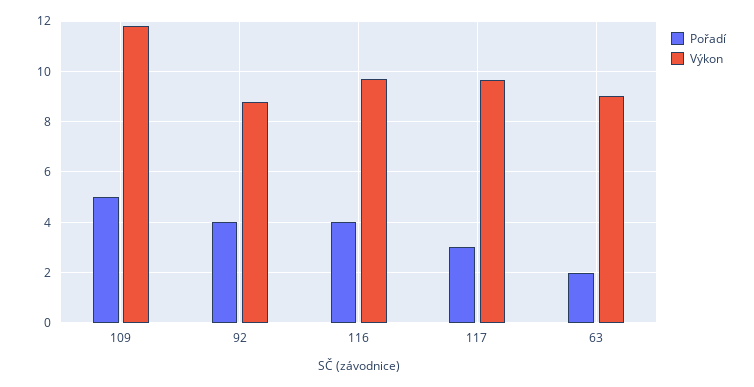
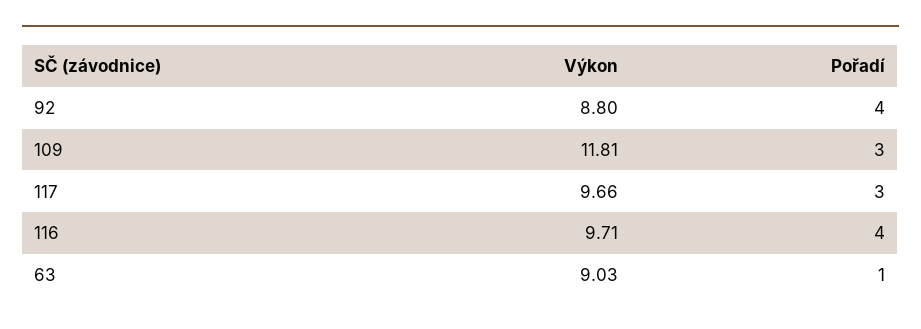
Pořadí, 109: 5 -> 3
Pořadí, 63: 2 -> 1

